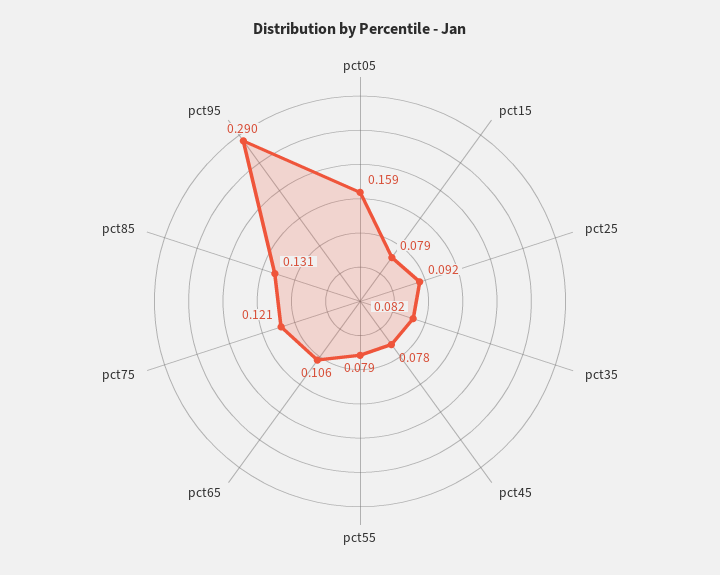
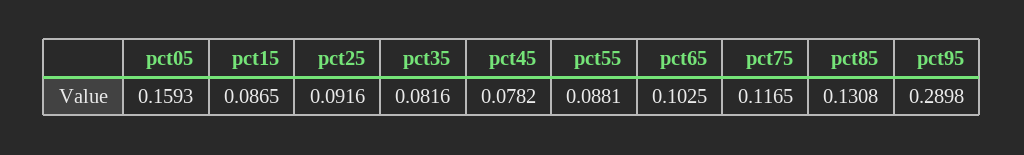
pct15: 0.079 -> 0.0865
pct55: 0.079 -> 0.0881
pct65: 0.106 -> 0.1025
pct75: 0.121 -> 0.1165

